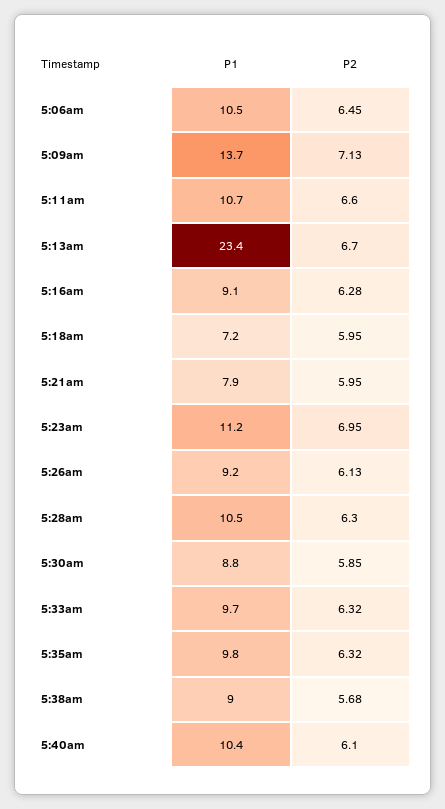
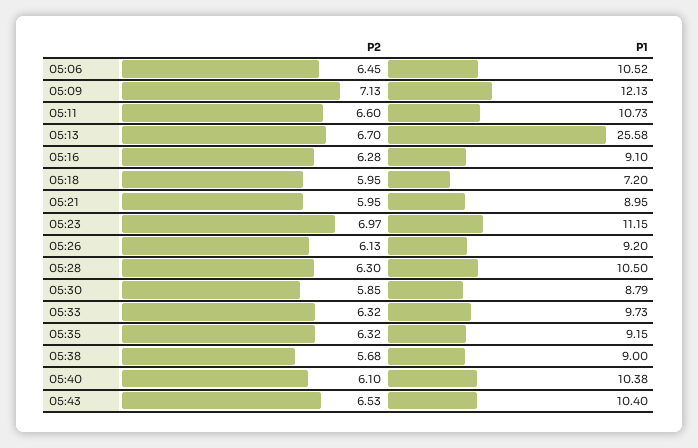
P1, 5:09am: 13.7 -> 12.13
P1, 5:13am: 23.4 -> 25.58
P1, 5:21am: 7.9 -> 8.95
P2, 5:23am: 6.95 -> 6.97
P1, 5:35am: 9.8 -> 9.15
P2, 05:43: none -> 6.53
P1, 05:43: none -> 10.4

